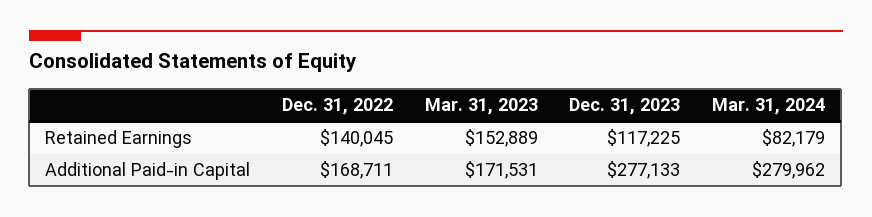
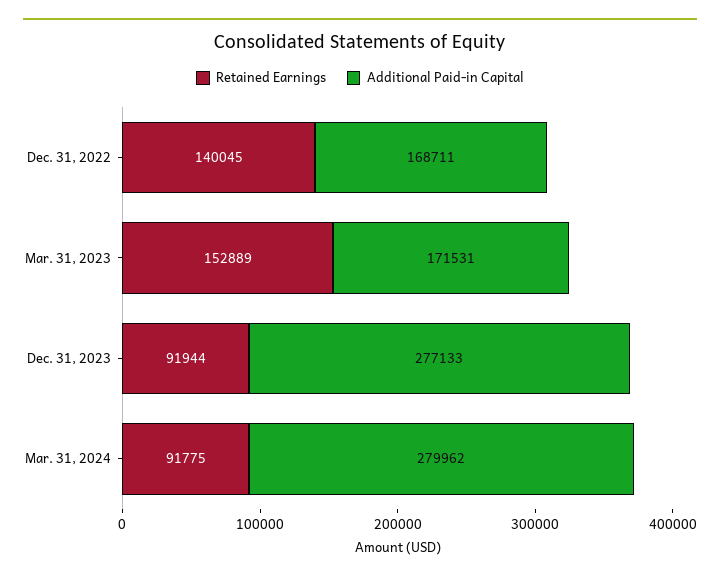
Retained Earnings, Dec. 31, 2023: 117225 -> 91944
Retained Earnings, Mar. 31, 2024: 82179 -> 91775

